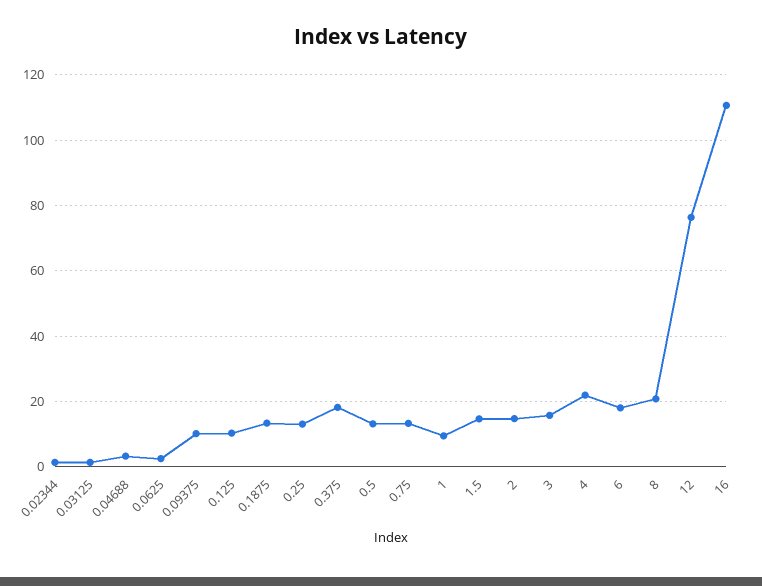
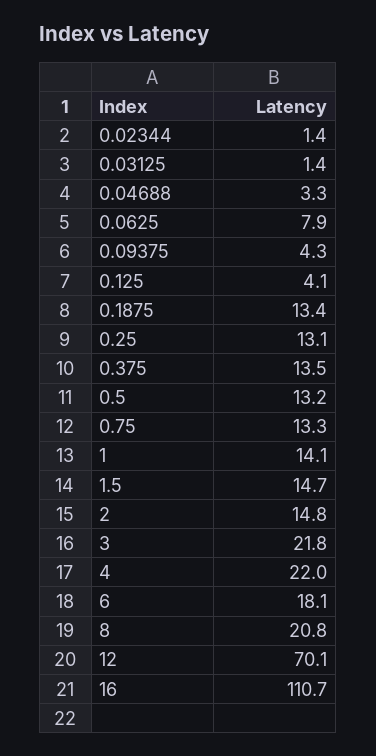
0.0625: 2 -> 7.9
0.09375: 10 -> 4.3
0.125: 10 -> 4.1
0.375: 18 -> 13.5
1: 10 -> 14.1
3: 16 -> 21.8
12: 76 -> 70.1

